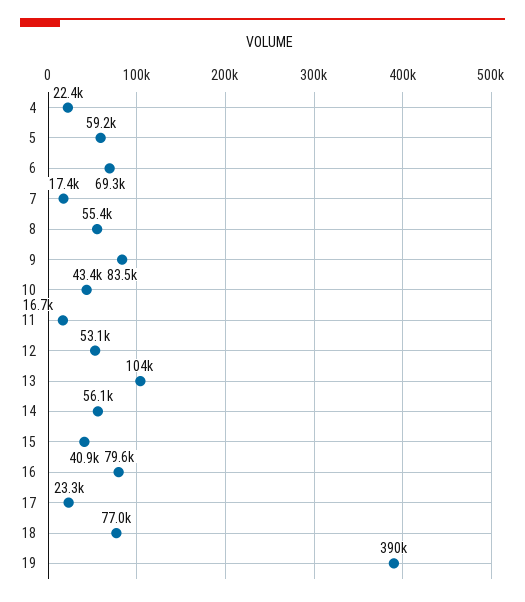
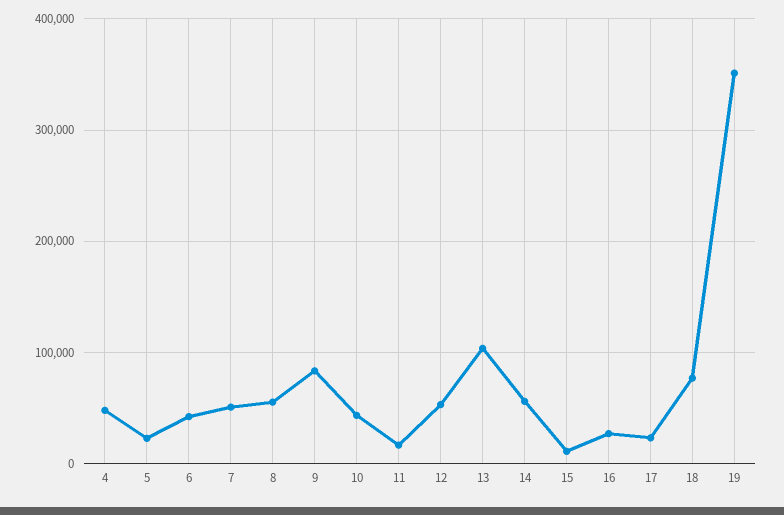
4: 22400 -> 50000
5: 59200 -> 20000
6: 69300 -> 40000
7: 17400 -> 50000
15: 40900 -> 10000
16: 79600 -> 30000
19: 390000 -> 350000

